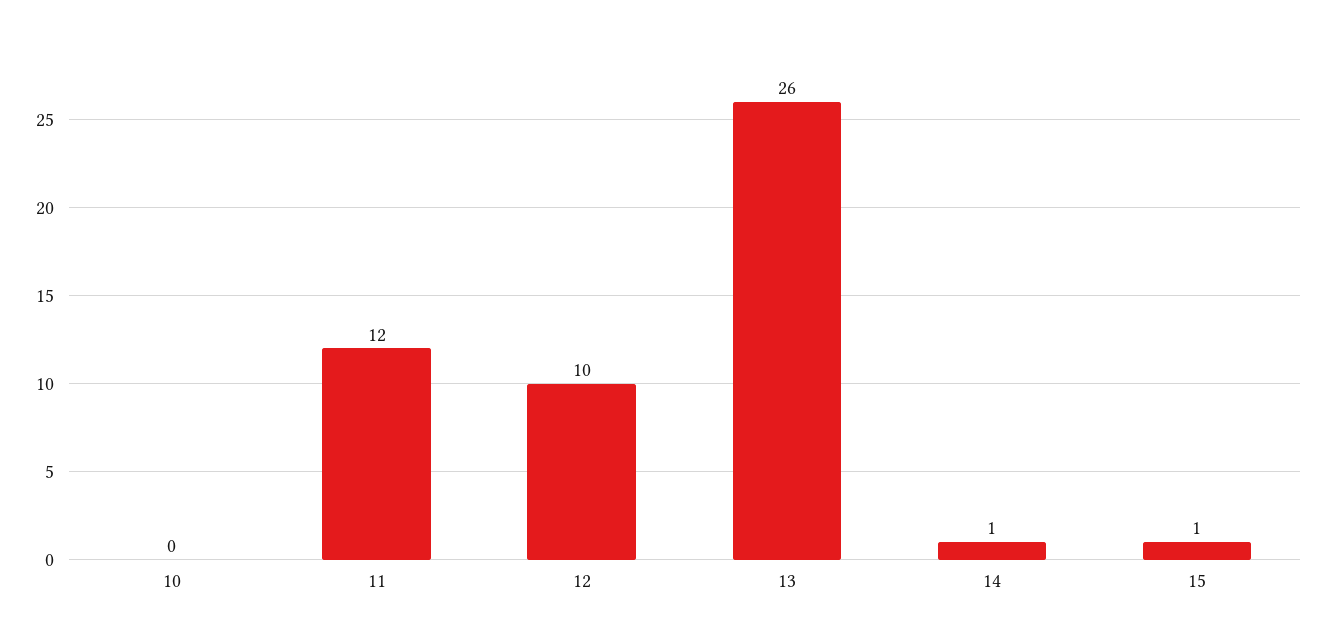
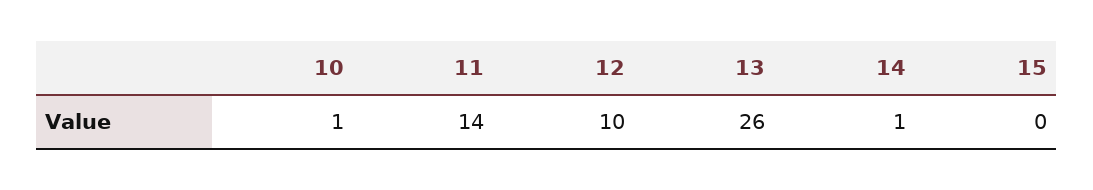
10: 0 -> 1
11: 12 -> 14
15: 1 -> 0

